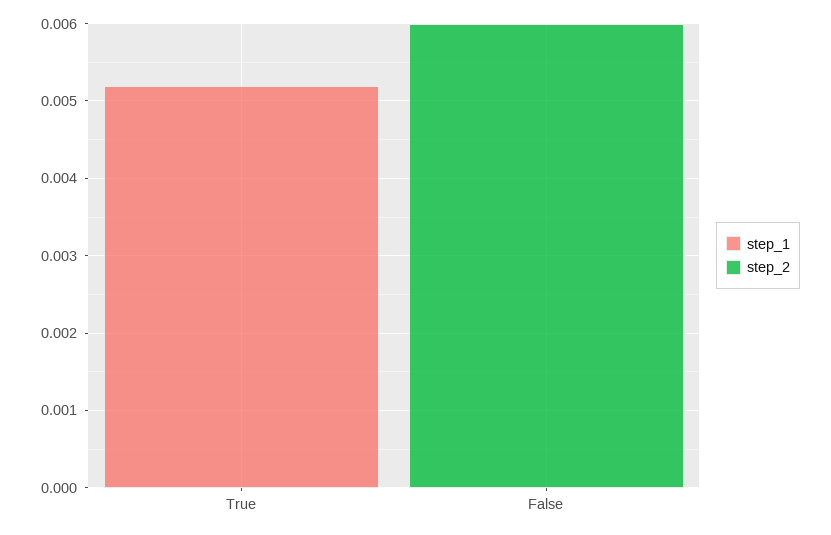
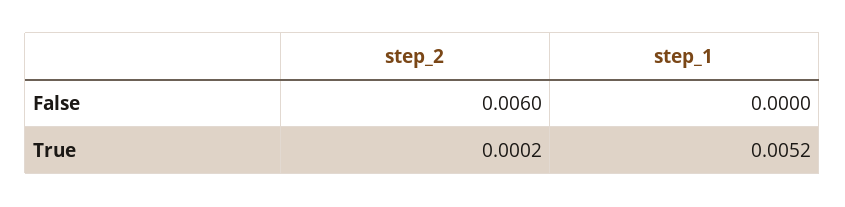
step_2, True: 0 -> 0.0002

